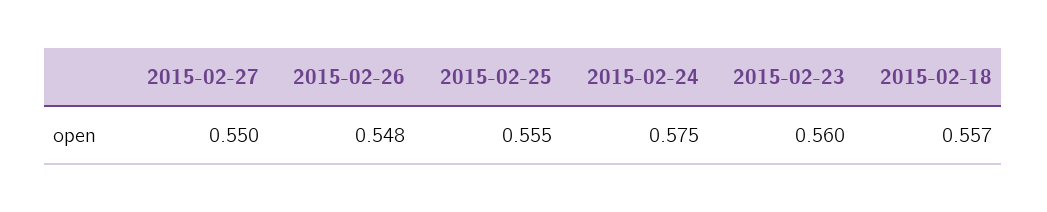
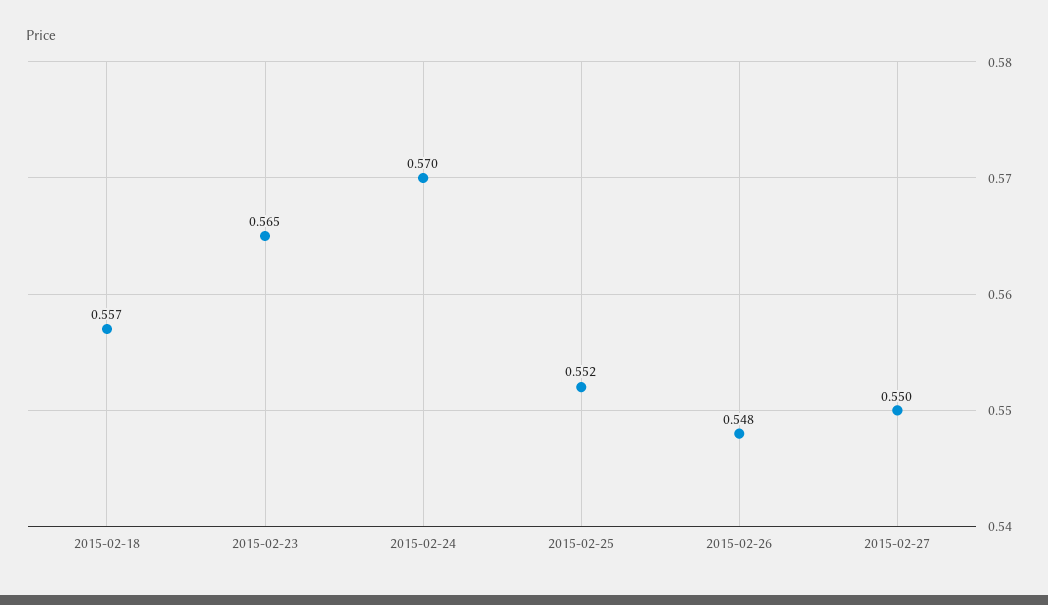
2015-02-25: 0.555 -> 0.552
2015-02-24: 0.575 -> 0.57
2015-02-23: 0.56 -> 0.565

